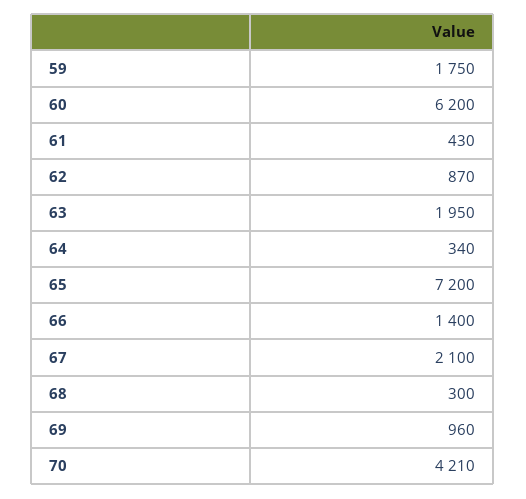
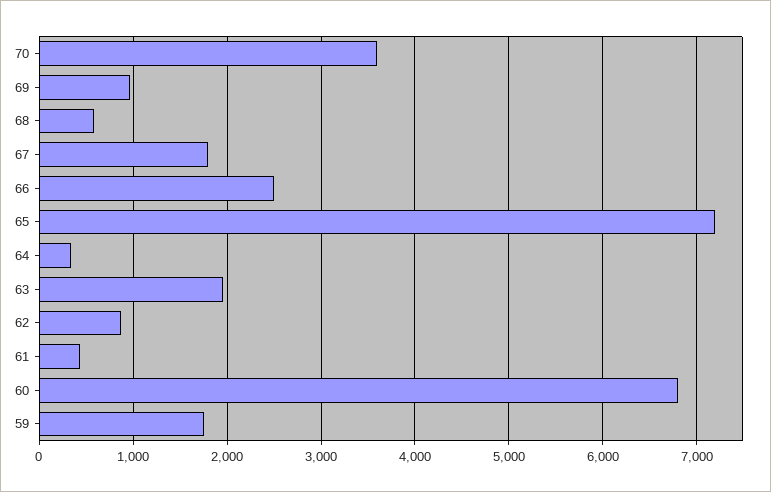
60: 6200 -> 6800
66: 1400 -> 2500
67: 2100 -> 1800
68: 300 -> 600
70: 4210 -> 3600

